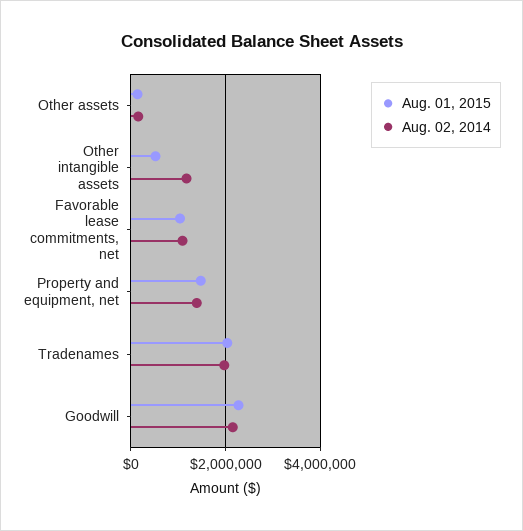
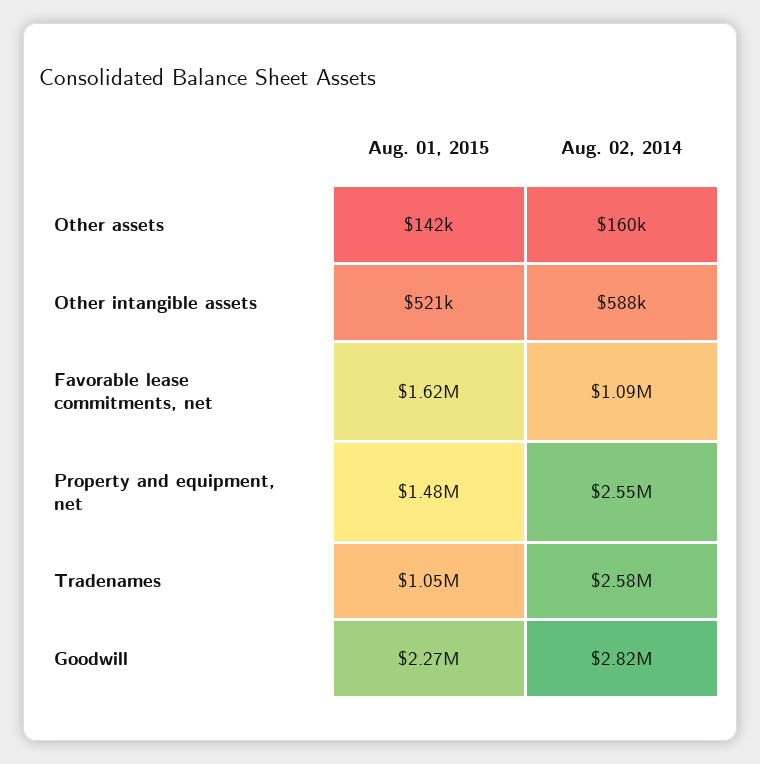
Aug. 02, 2014, Other intangible assets: 1200000 -> 588000
Aug. 01, 2015, Favorable lease commitments, net: 1000000 -> 1620000
Aug. 02, 2014, Property and equipment, net: 1400000 -> 2550000
Aug. 01, 2015, Tradenames: 2000000 -> 1050000
Aug. 02, 2014, Tradenames: 2000000 -> 2580000
Aug. 02, 2014, Goodwill: 2200000 -> 2820000

